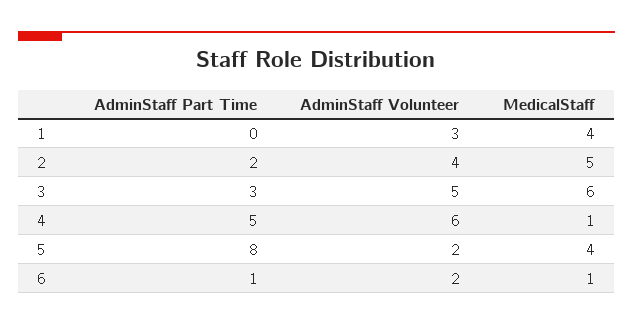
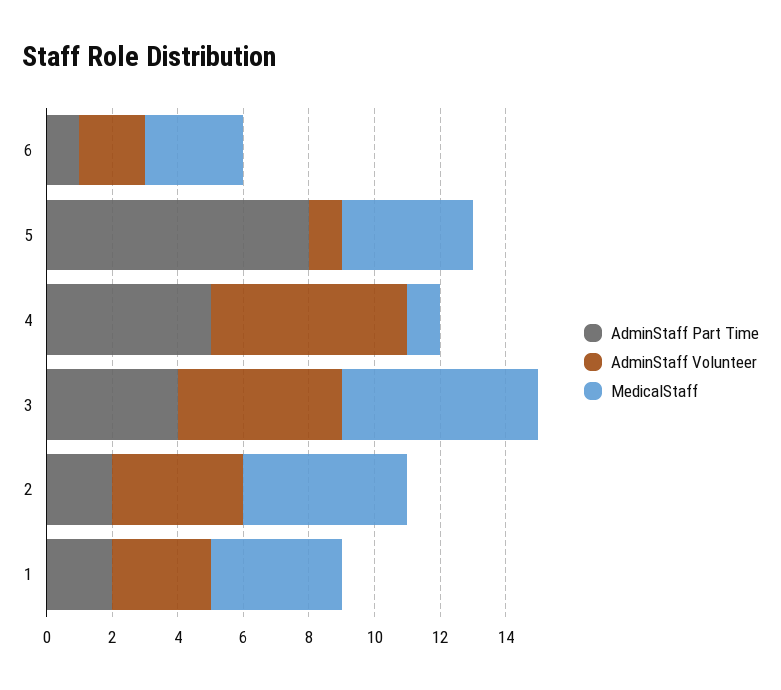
AdminStaff Part Time, 1: 0 -> 2
AdminStaff Part Time, 3: 3 -> 4
AdminStaff Volunteer, 5: 2 -> 1
MedicalStaff, 6: 1 -> 3

